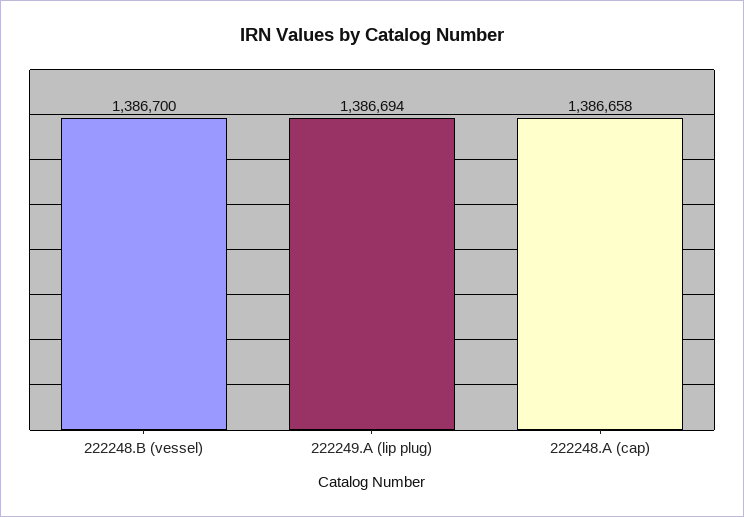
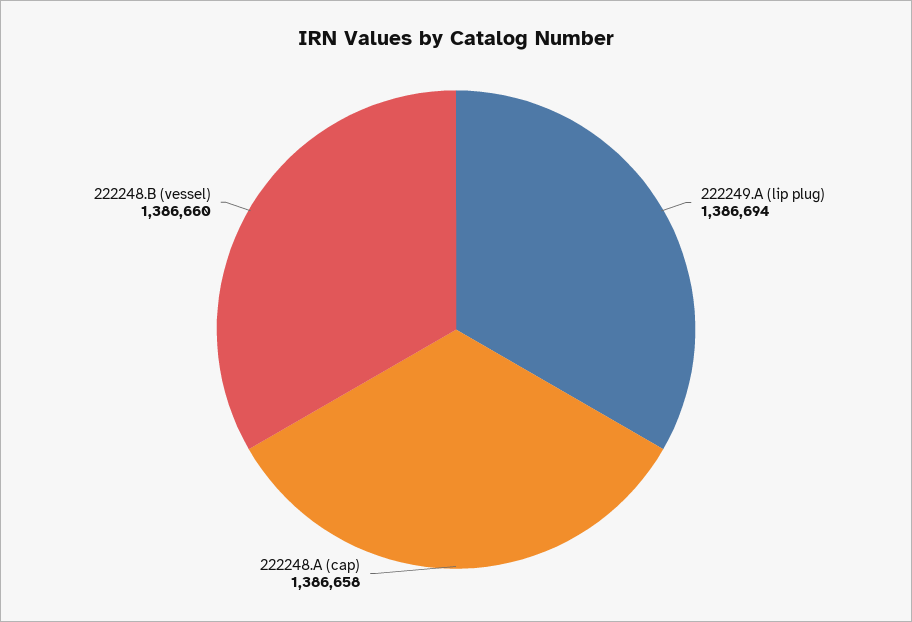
222248.B (vessel): 1386700 -> 1386660

